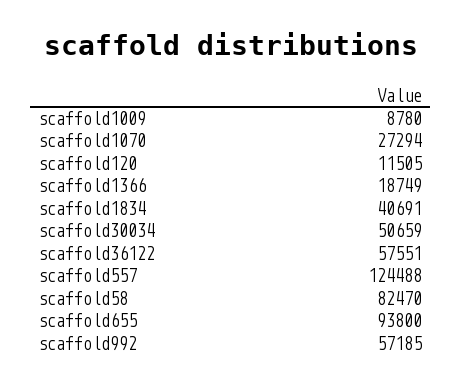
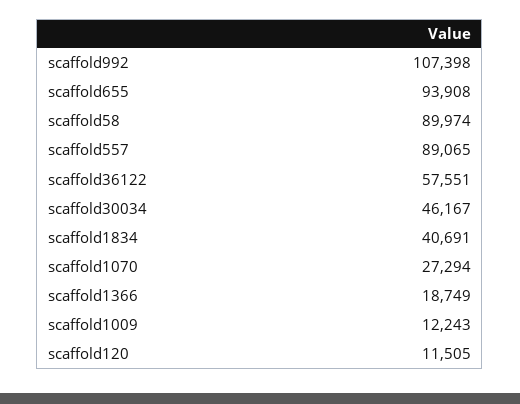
scaffold1009: 8780 -> 12243
scaffold30034: 50659 -> 46167
scaffold557: 124488 -> 89065
scaffold58: 82470 -> 89974
scaffold655: 93800 -> 93908
scaffold992: 57185 -> 107398

